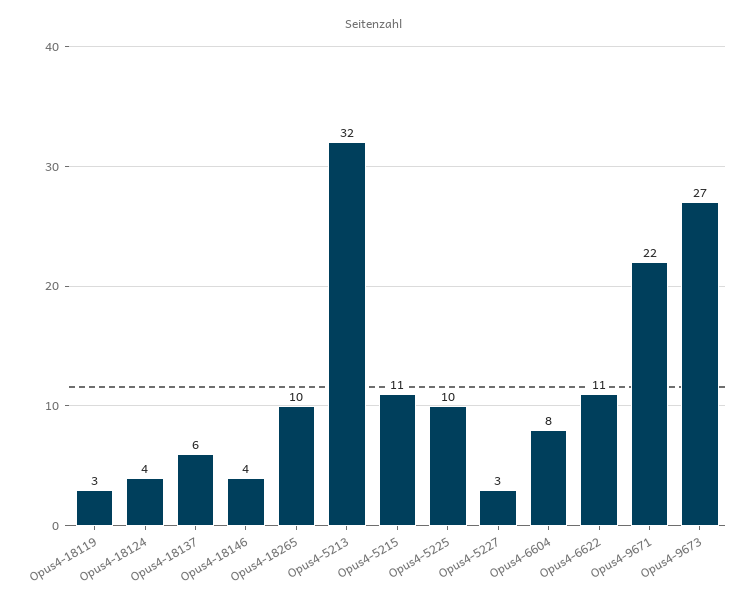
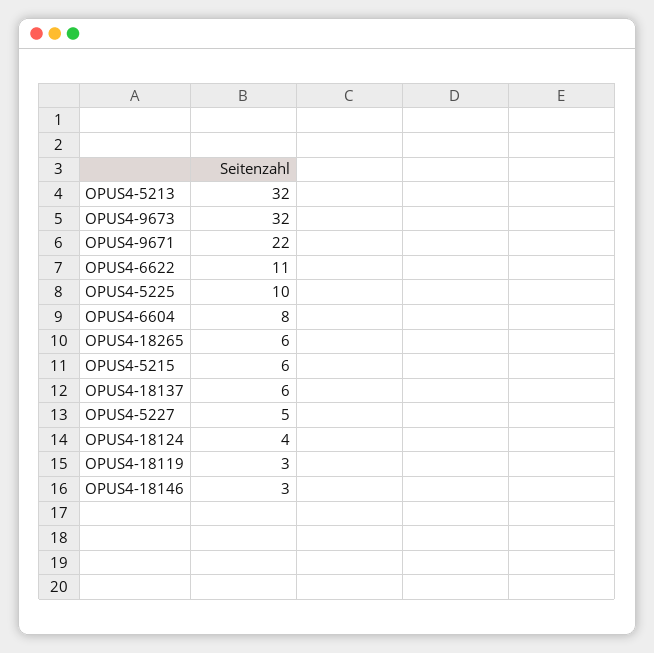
Opus4-18146: 4 -> 3
Opus4-18265: 10 -> 6
Opus4-5215: 11 -> 6
Opus4-5227: 3 -> 5
Opus4-9673: 27 -> 32

